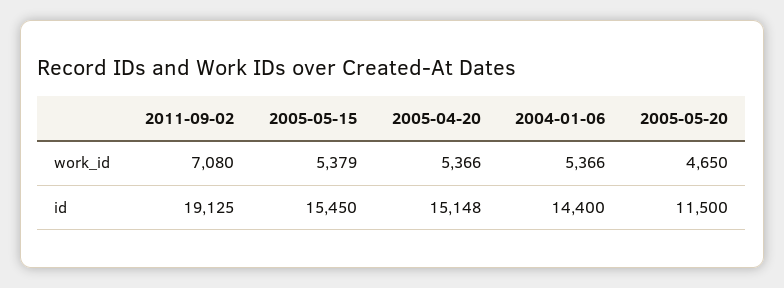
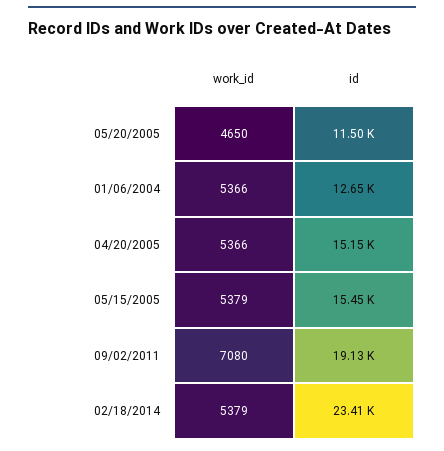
2004-01-06, id: 14400 -> 12650
02/18/2014, work_id: none -> 5379
02/18/2014, id: none -> 23410

